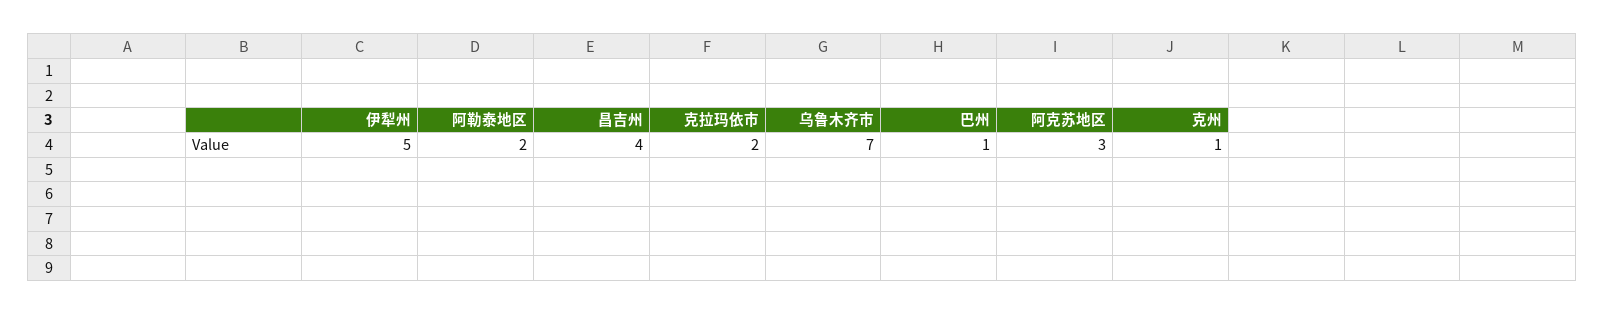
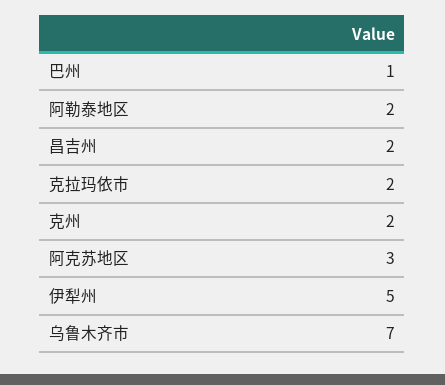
昌吉州: 4 -> 2
克州: 1 -> 2

